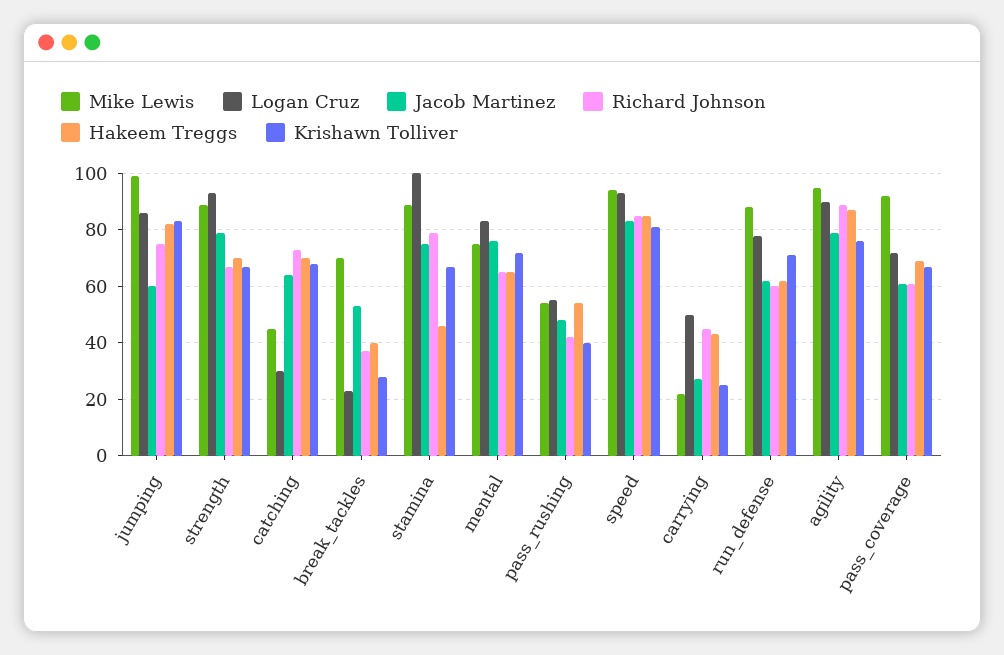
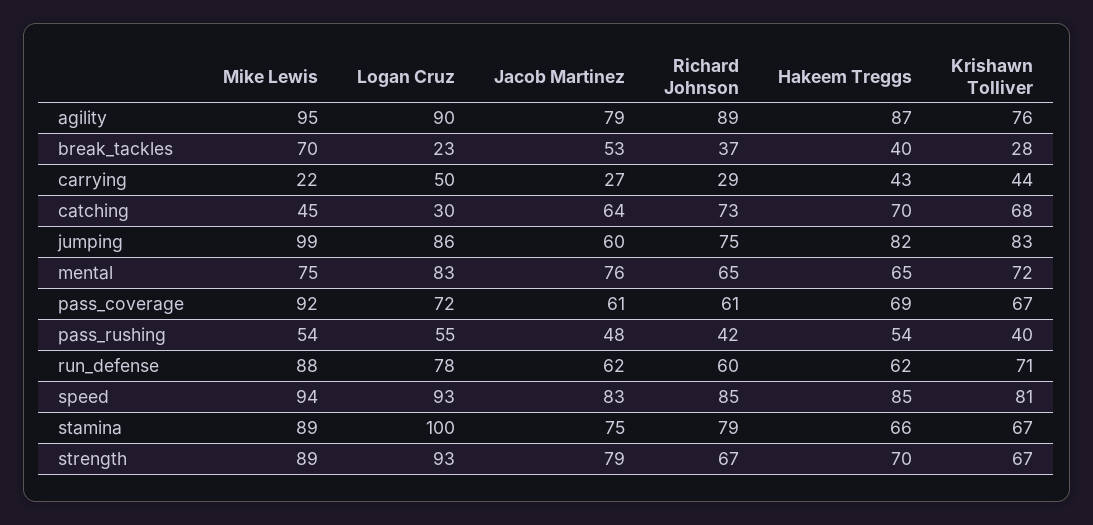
Hakeem Treggs, stamina: 45 -> 66
Richard Johnson, carrying: 45 -> 29
Krishawn Tolliver, carrying: 25 -> 44

